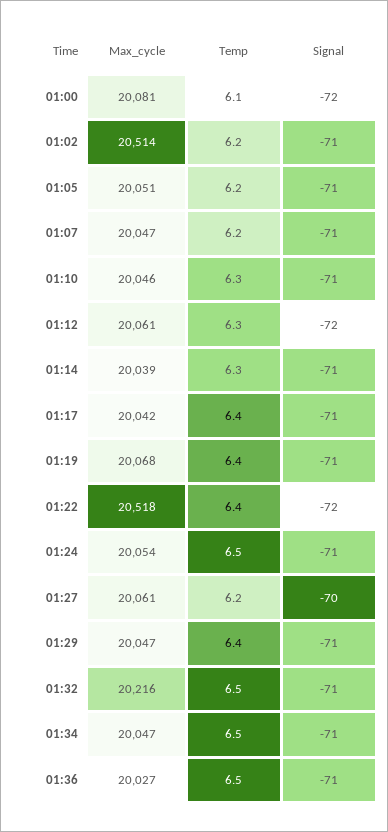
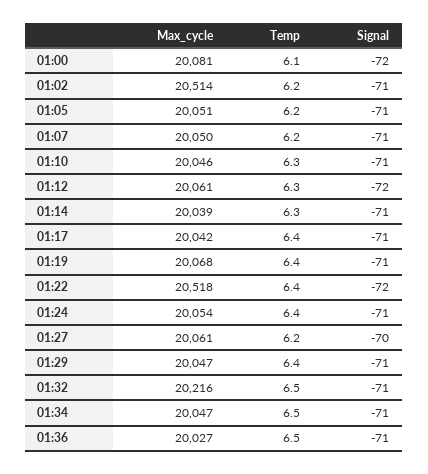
Max_cycle, 01:07: 20047 -> 20050
Temp, 01:24: 6.5 -> 6.4

